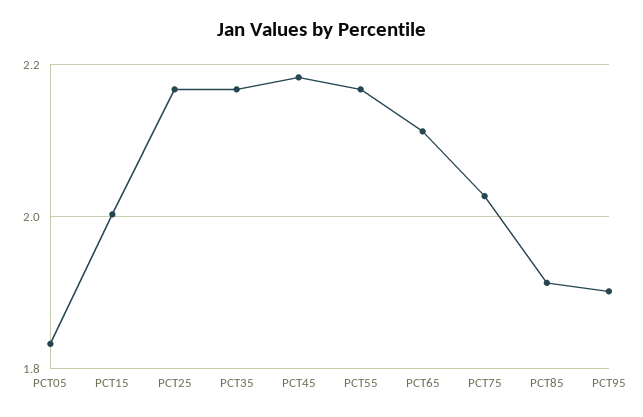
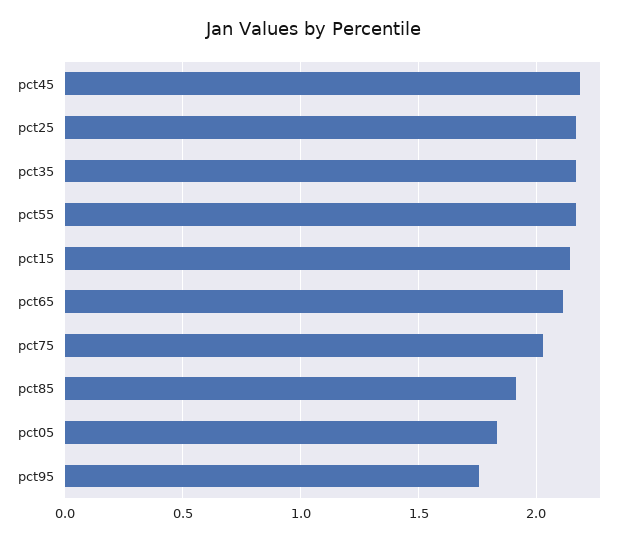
PCT15: 2 -> 2.15
PCT95: 1.9 -> 1.75

